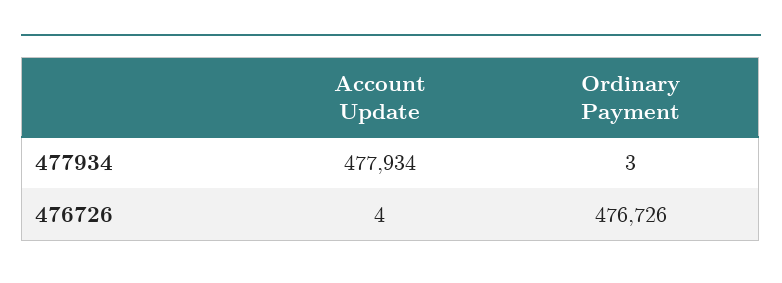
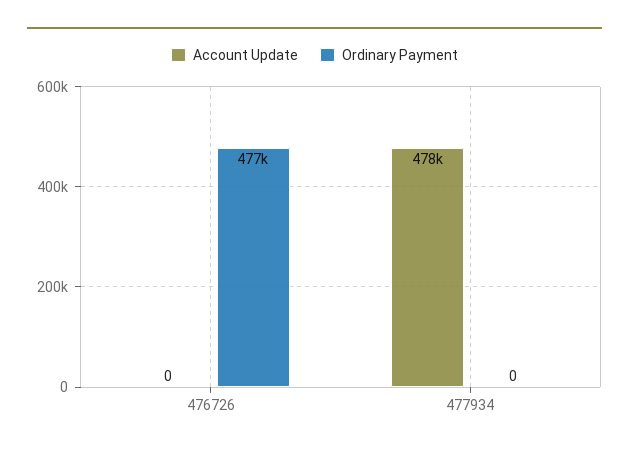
Ordinary Payment, 477934: 3 -> 0
Account Update, 476726: 4 -> 0

